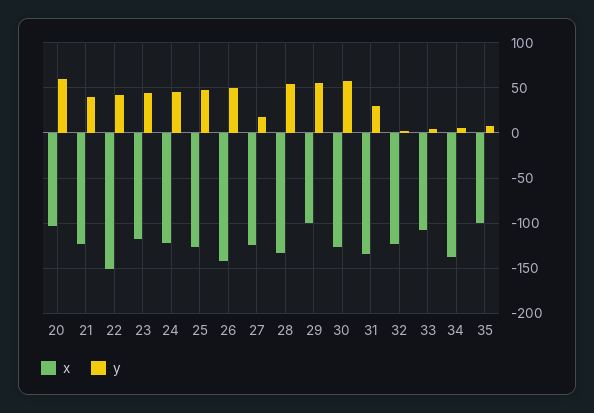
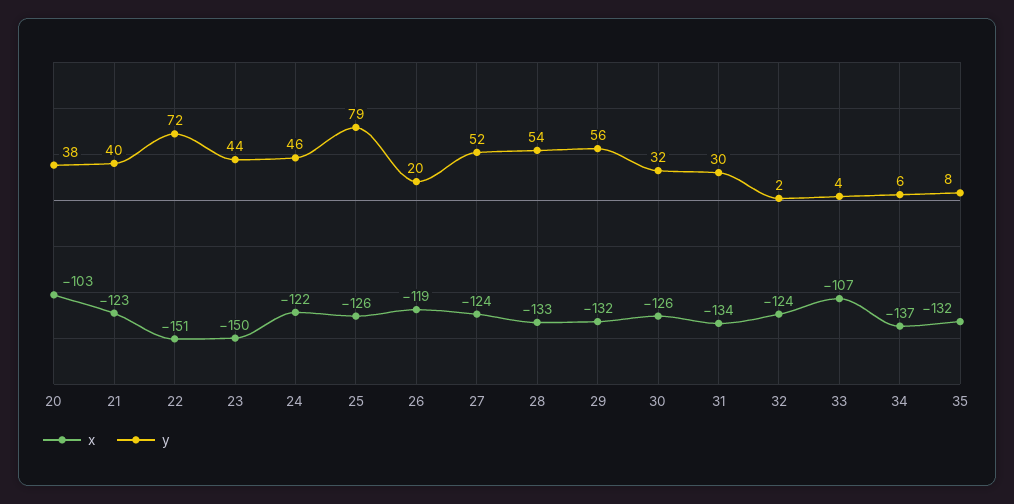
y, 20: 60 -> 38
y, 22: 40 -> 72
x, 23: -120 -> -150
y, 25: 50 -> 79
x, 26: -140 -> -119
y, 26: 50 -> 20
y, 27: 20 -> 52
x, 29: -100 -> -132
y, 30: 60 -> 32
x, 35: -100 -> -132

